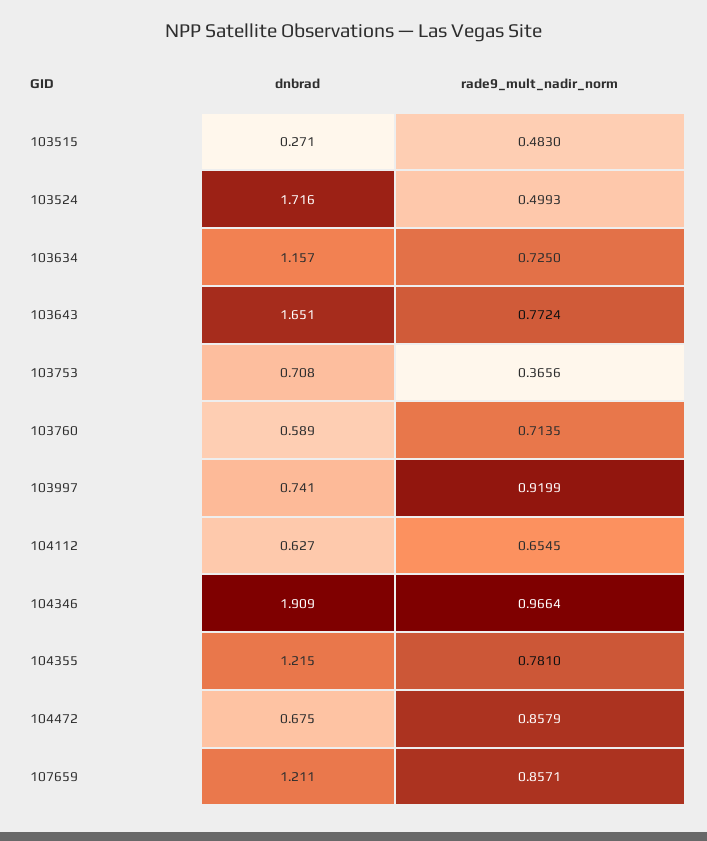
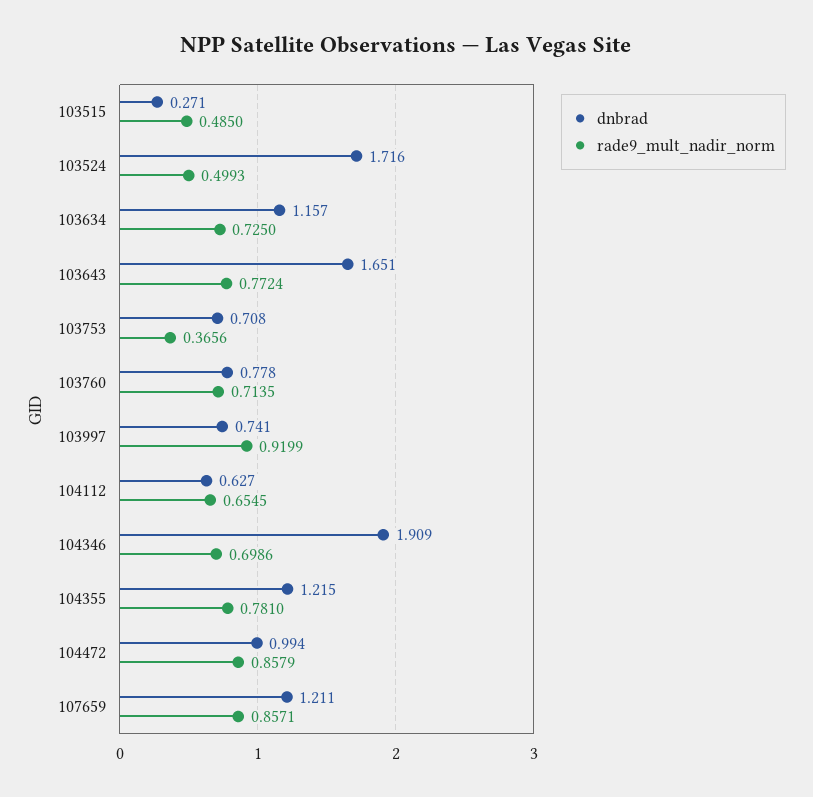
rade9_mult_nadir_norm, 103515: 0.483 -> 0.485
dnbrad, 103760: 0.589 -> 0.778
rade9_mult_nadir_norm, 104346: 0.9664 -> 0.6986
dnbrad, 104472: 0.675 -> 0.994

